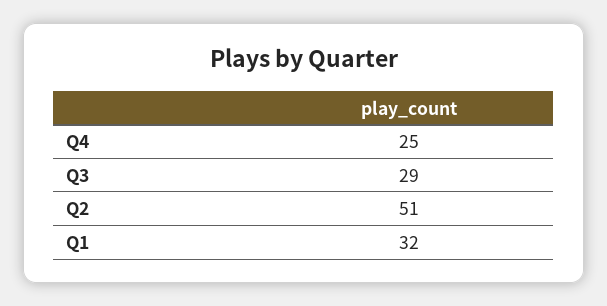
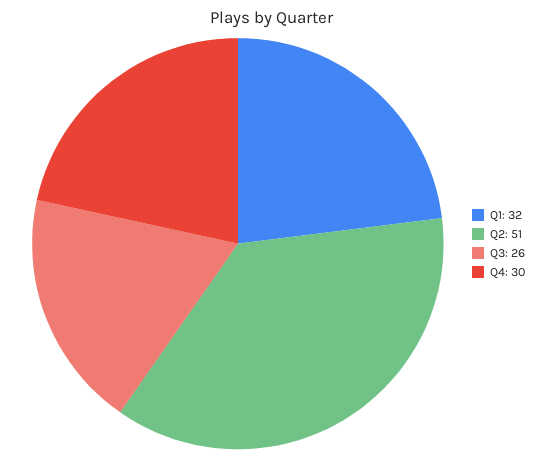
Q4: 25 -> 30
Q3: 29 -> 26

